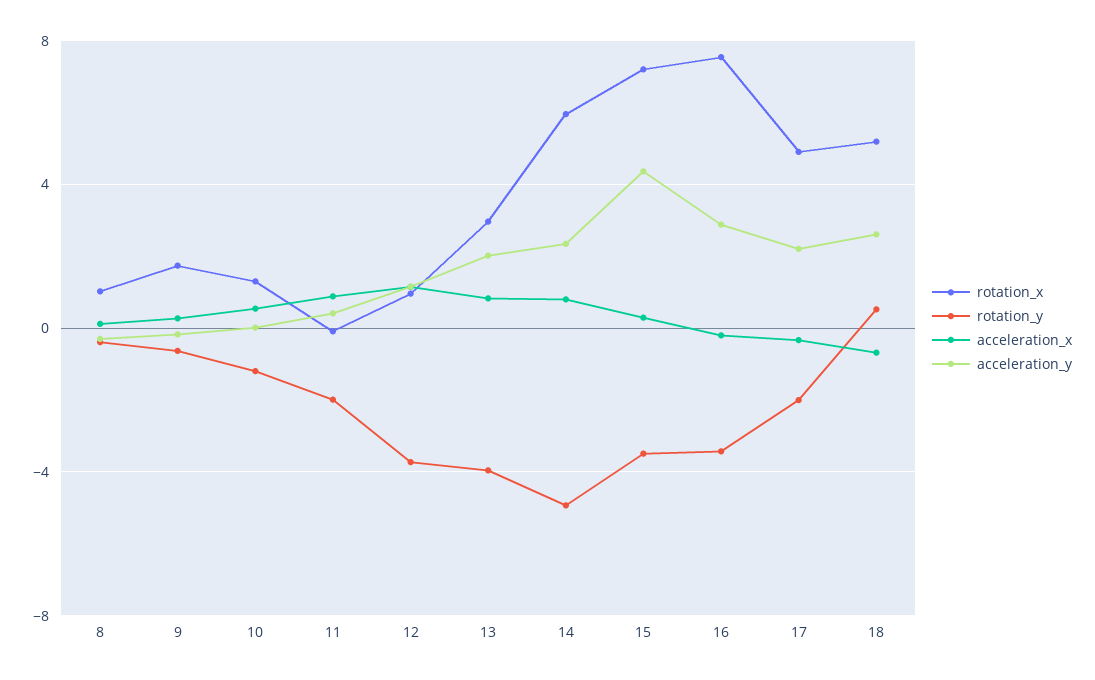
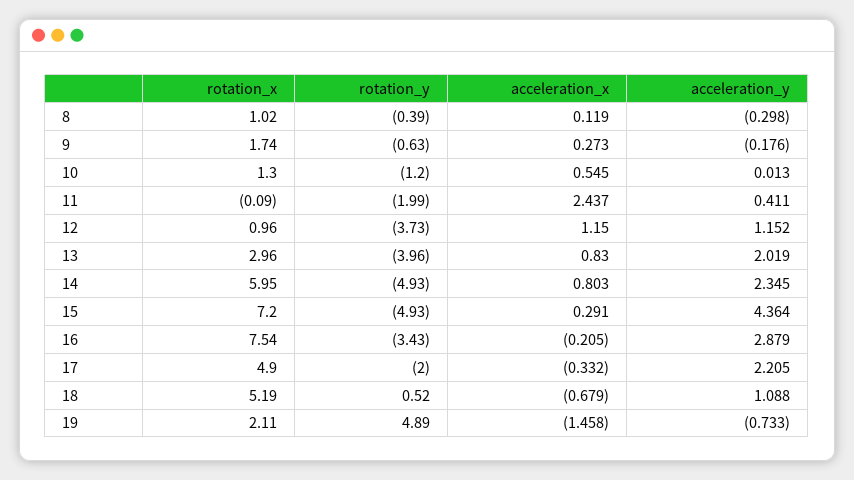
acceleration_x, 11: 1 -> 2.437
rotation_y, 15: -3.5 -> -4.93
acceleration_y, 18: 2.5 -> 1.088
rotation_x, 19: none -> 2.11
rotation_y, 19: none -> 4.89
acceleration_x, 19: none -> -1.458
acceleration_y, 19: none -> -0.733

